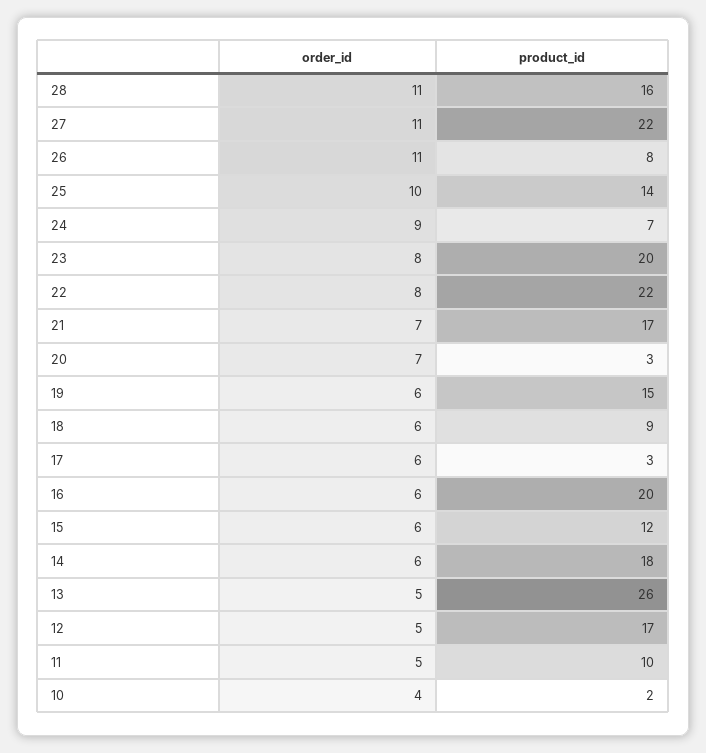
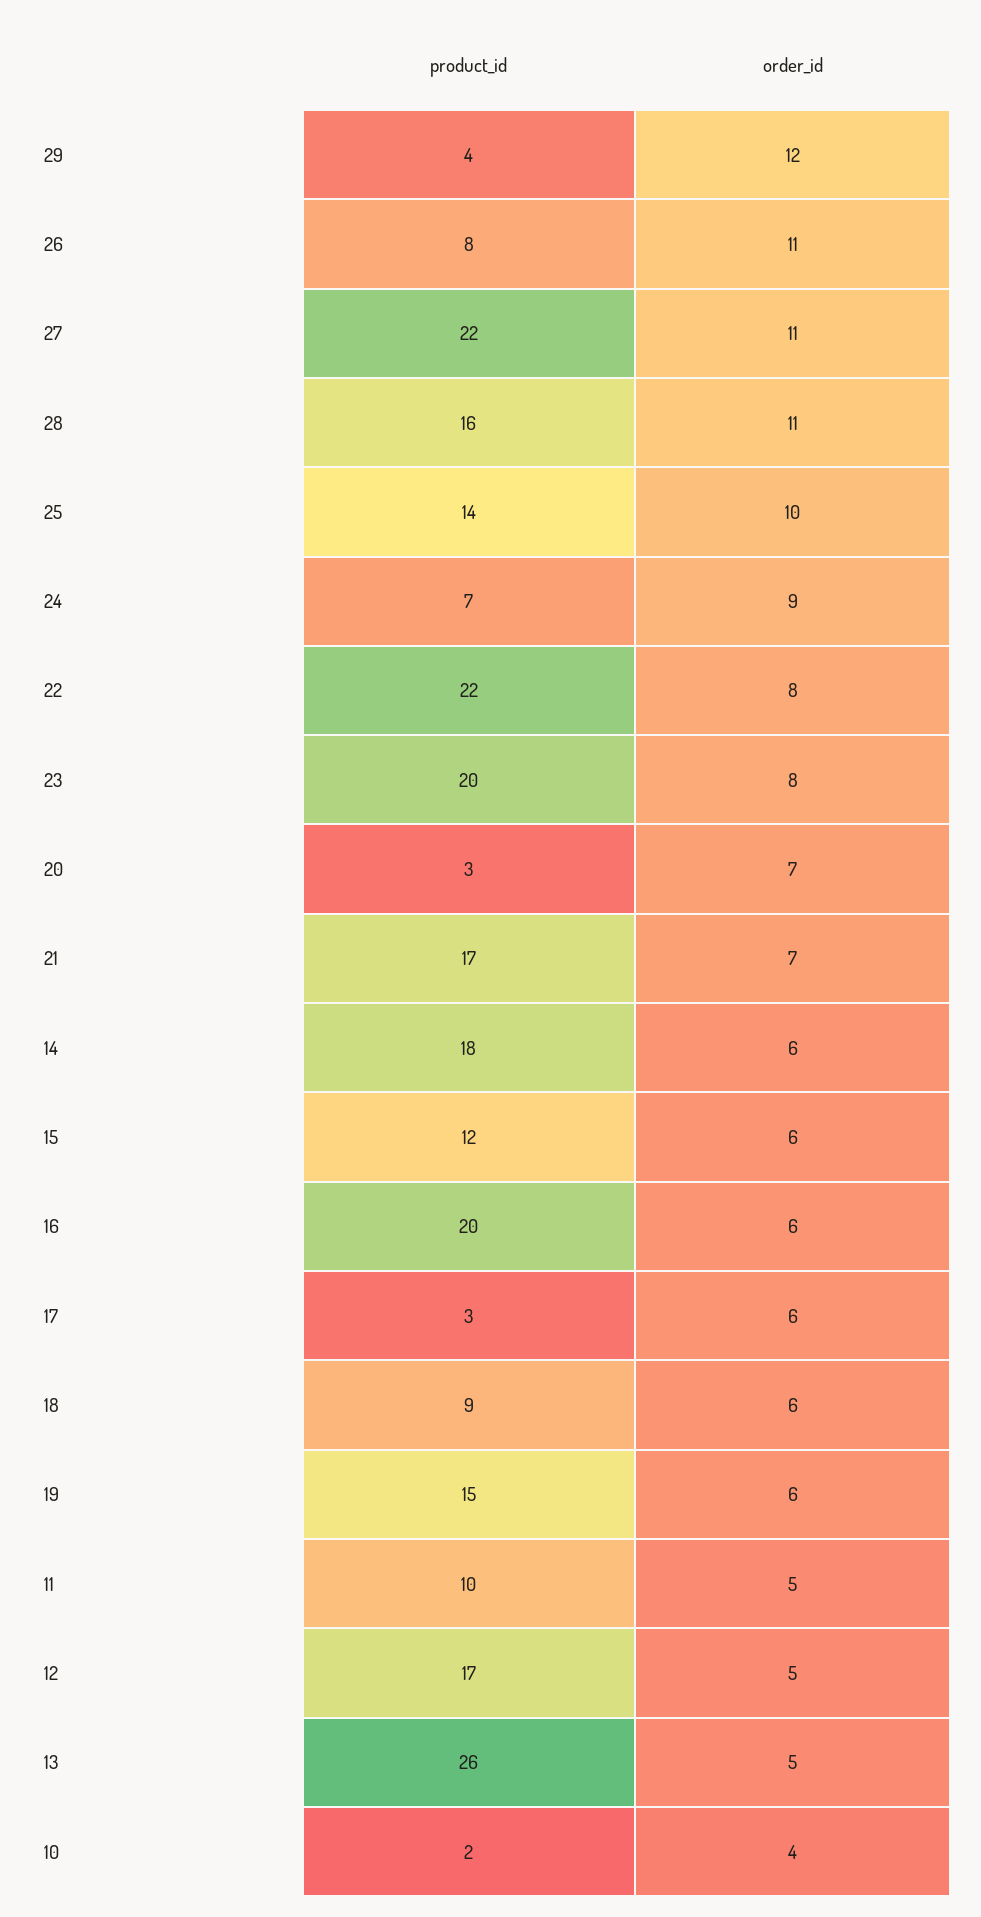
product_id, 29: none -> 4
order_id, 29: none -> 12

